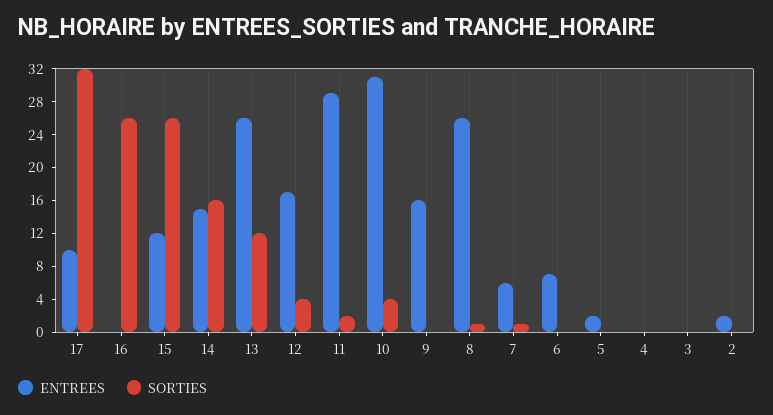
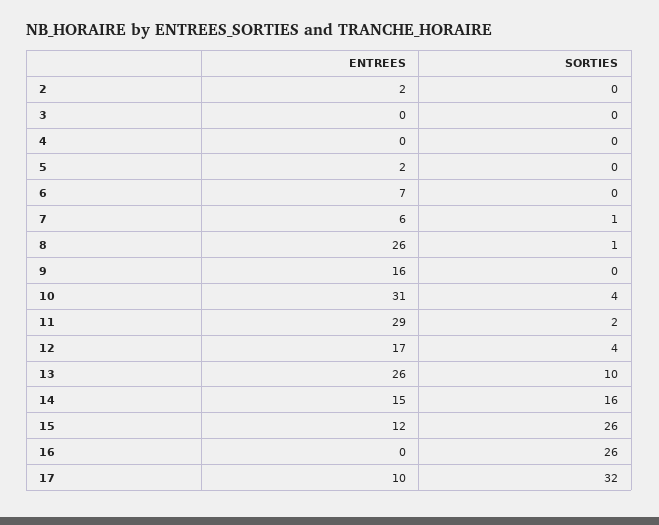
SORTIES, 13: 12 -> 10

